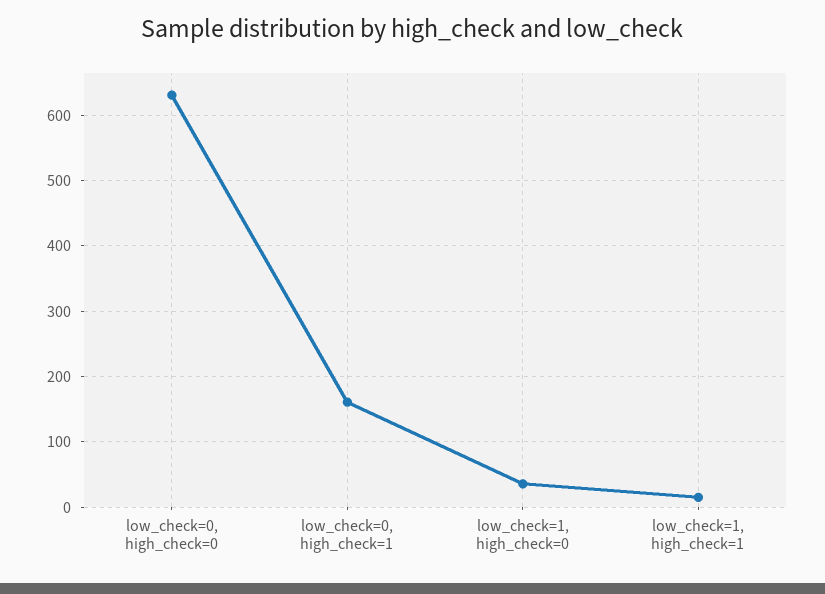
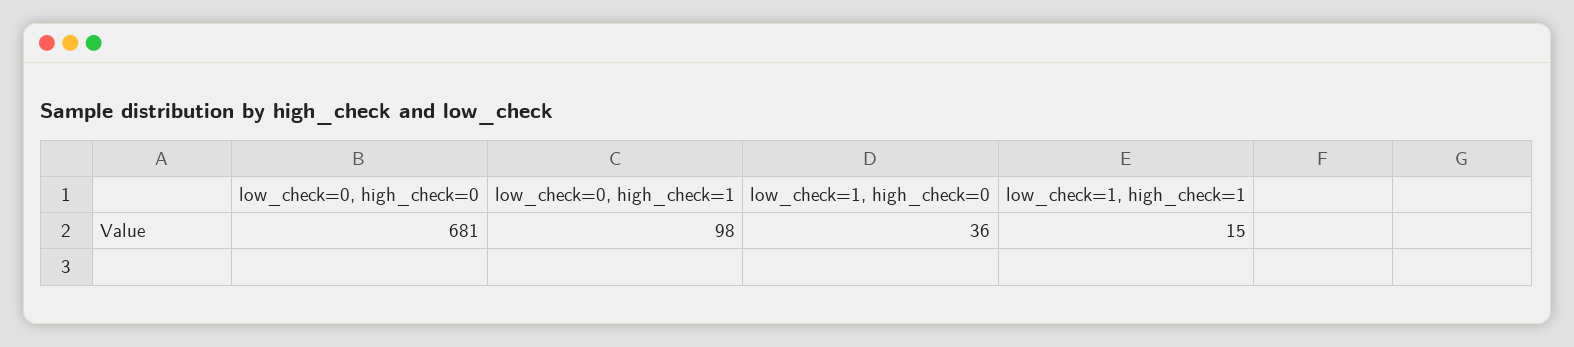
low_check=0, high_check=0: 630 -> 681
low_check=0, high_check=1: 160 -> 98

